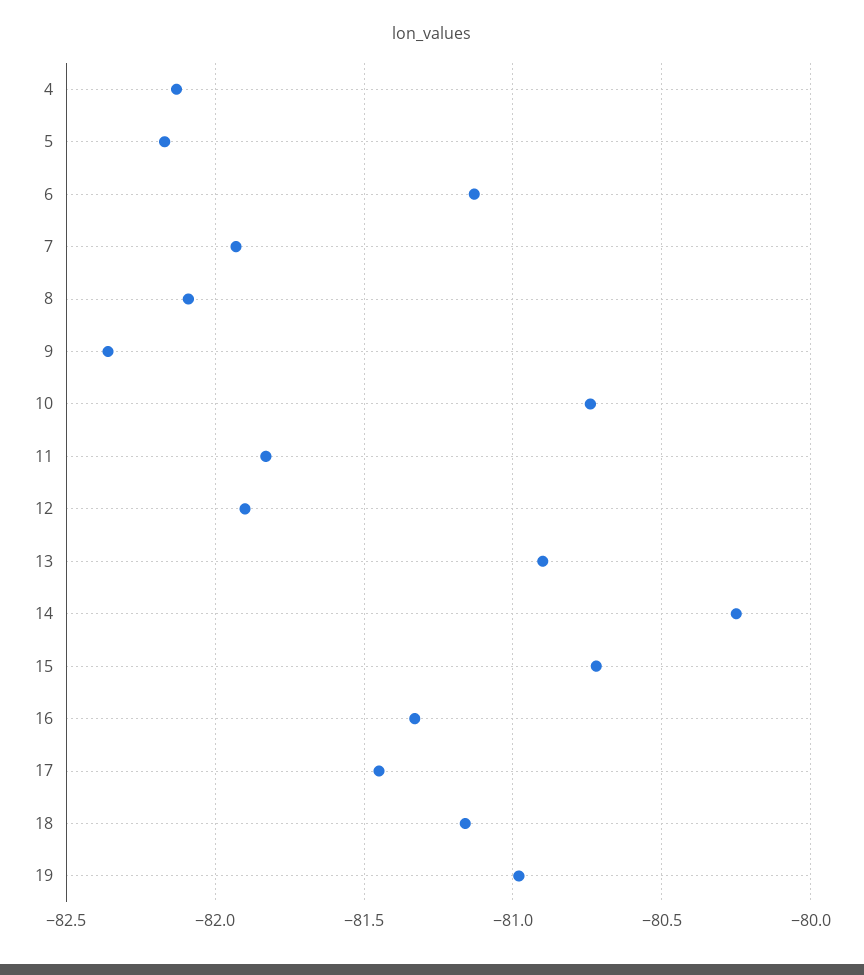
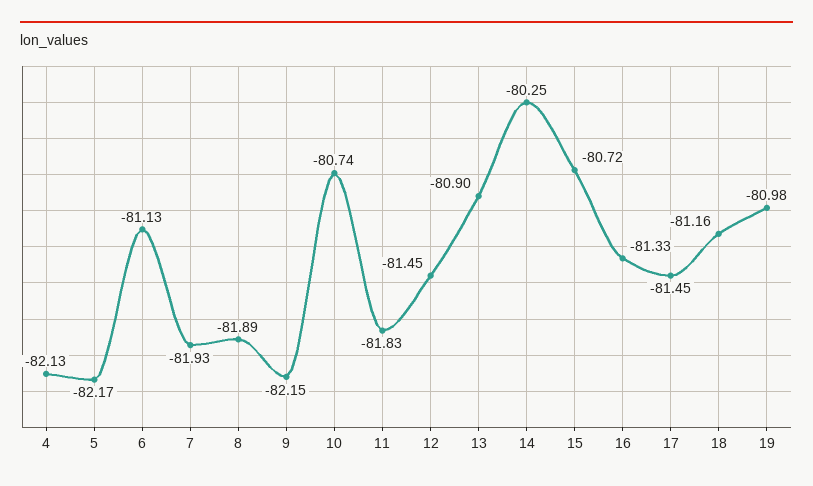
8: -82.1 -> -81.89
9: -82.35 -> -82.15
12: -81.9 -> -81.45

